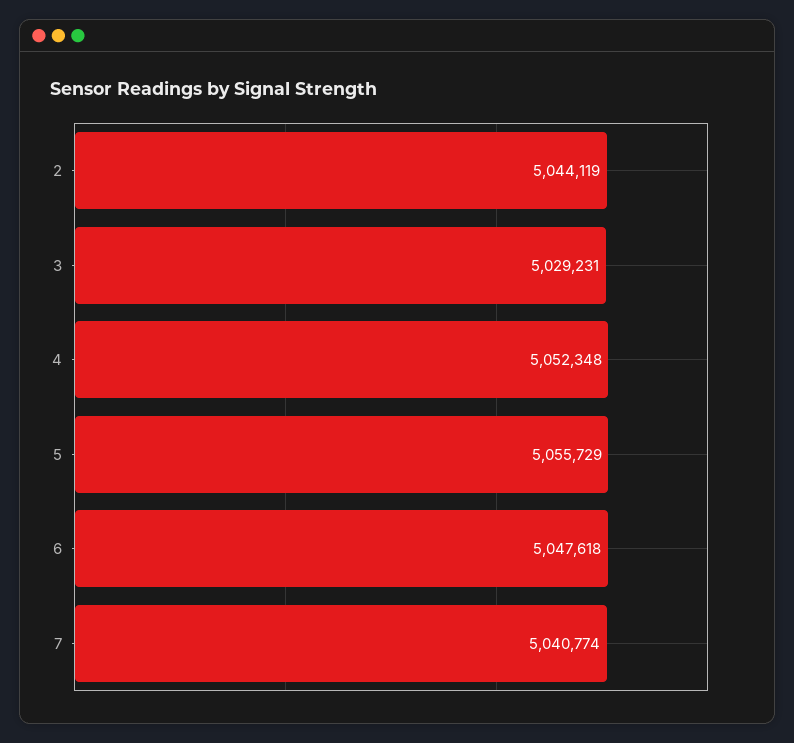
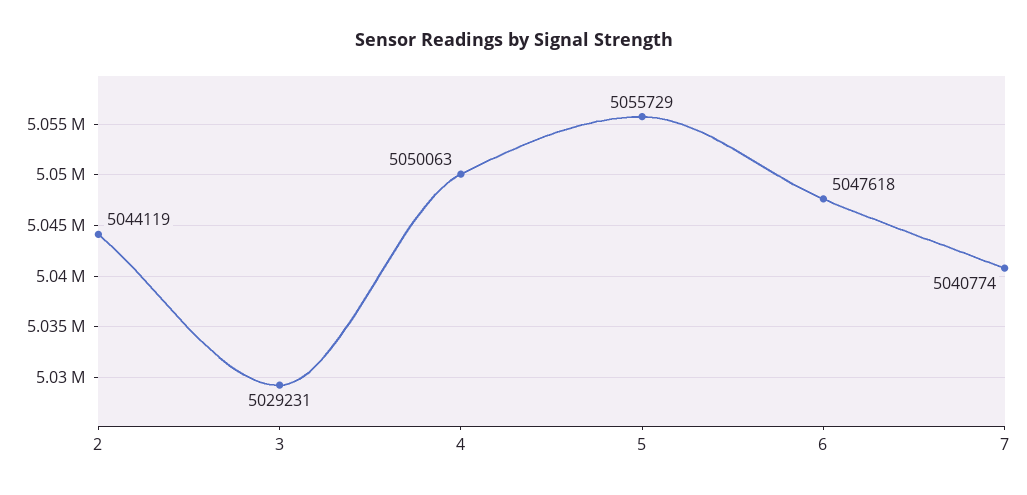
4: 5052348 -> 5050063

